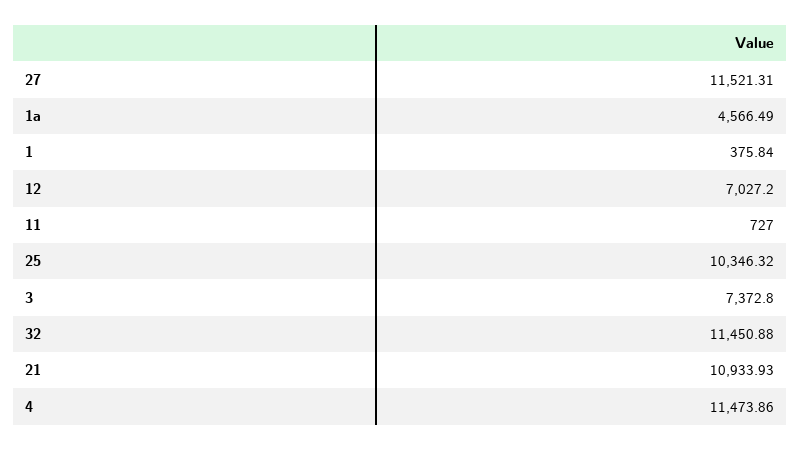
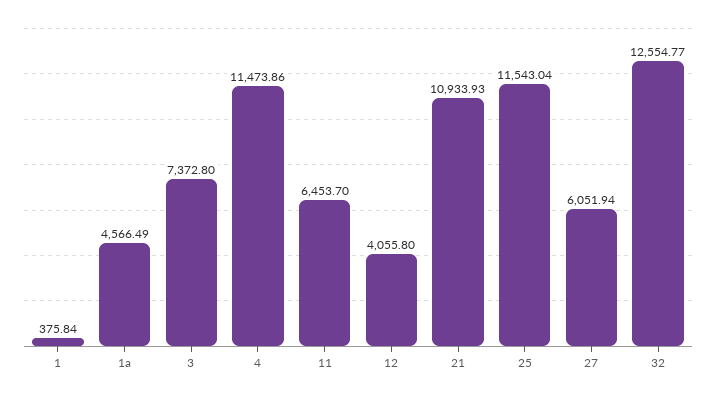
27: 11521.31 -> 6051.94
12: 7027.2 -> 4055.8
11: 727 -> 6453.7
25: 10346.32 -> 11543.04
32: 11450.88 -> 12554.77

